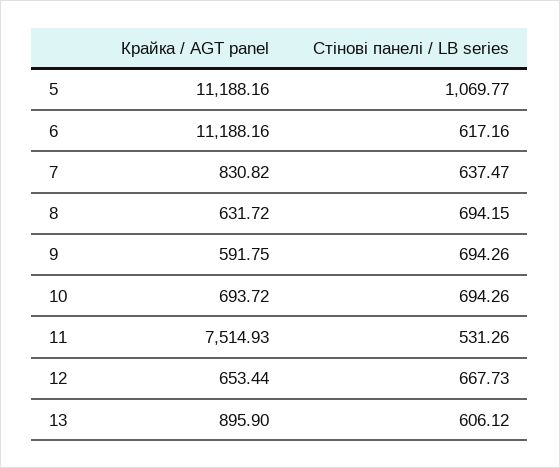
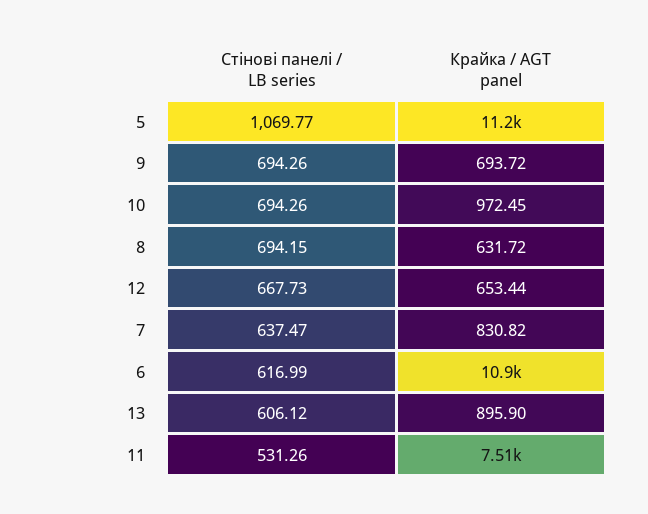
Крайка / AGT panel, 6: 11188.16 -> 10900
Стінові панелі / LB series, 6: 617.16 -> 616.99
Крайка / AGT panel, 9: 591.75 -> 693.72
Крайка / AGT panel, 10: 693.72 -> 972.45

